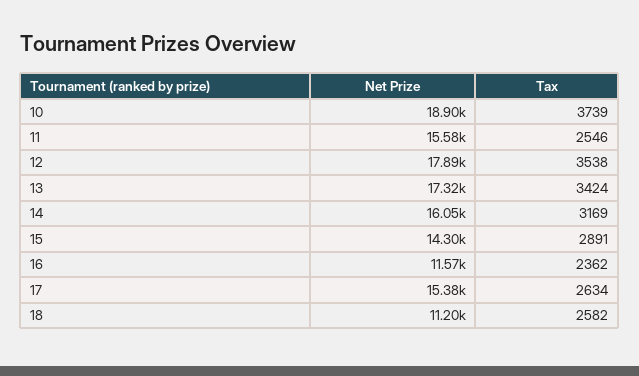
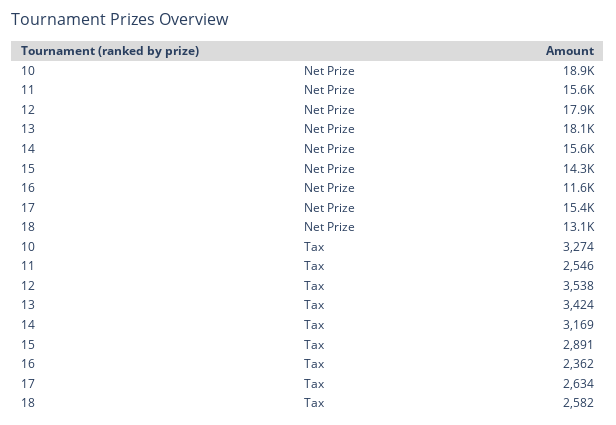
Tax, 10: 3739 -> 3274
Net Prize, 13: 17320 -> 18100
Net Prize, 14: 16050 -> 15600
Net Prize, 18: 11200 -> 13100

